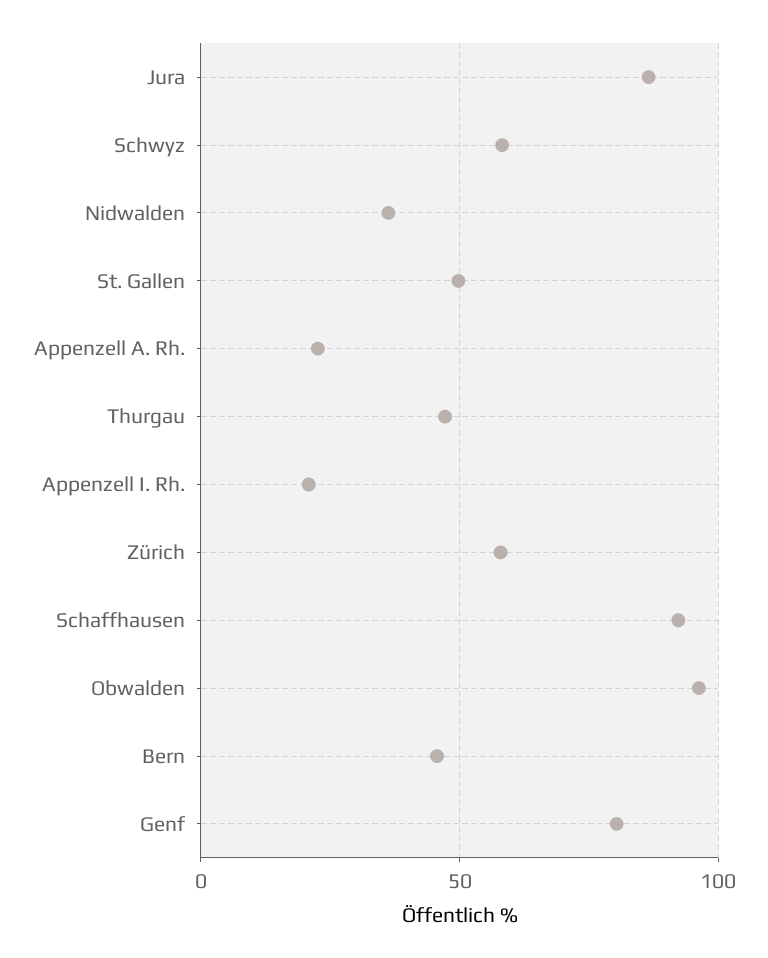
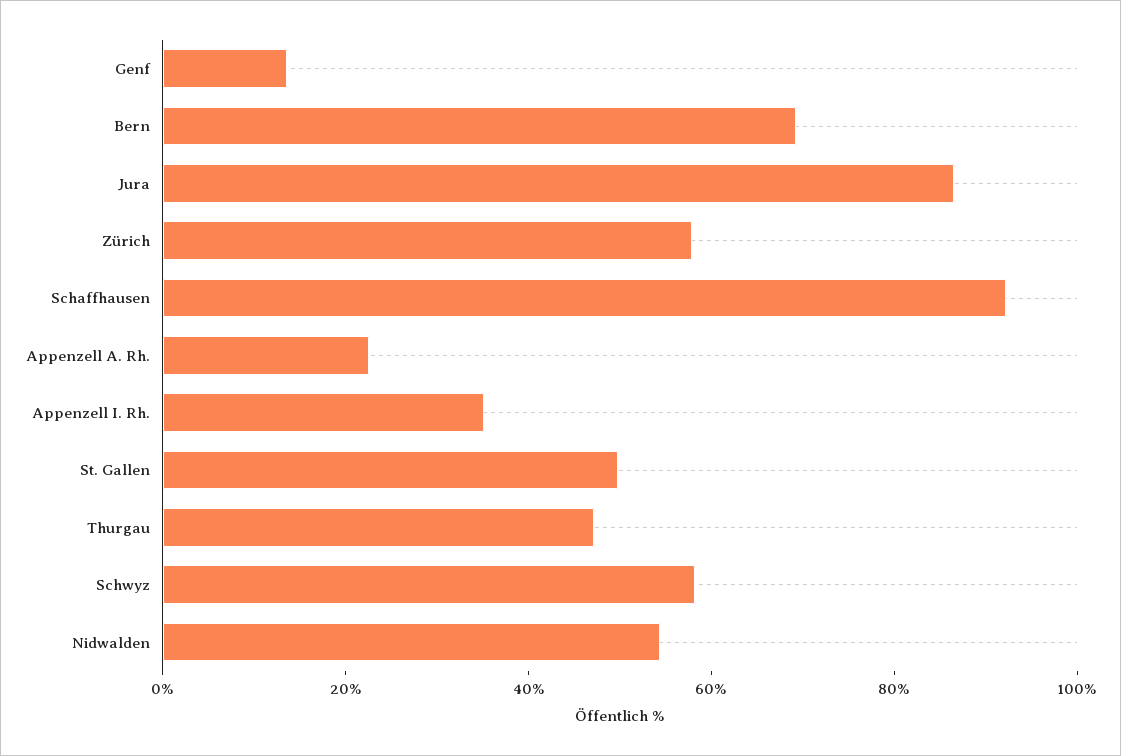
Nidwalden: 35 -> 55
Appenzell I. Rh.: 20 -> 35
Obwalden: 95 -> none
Bern: 45 -> 70
Genf: 80 -> 15

